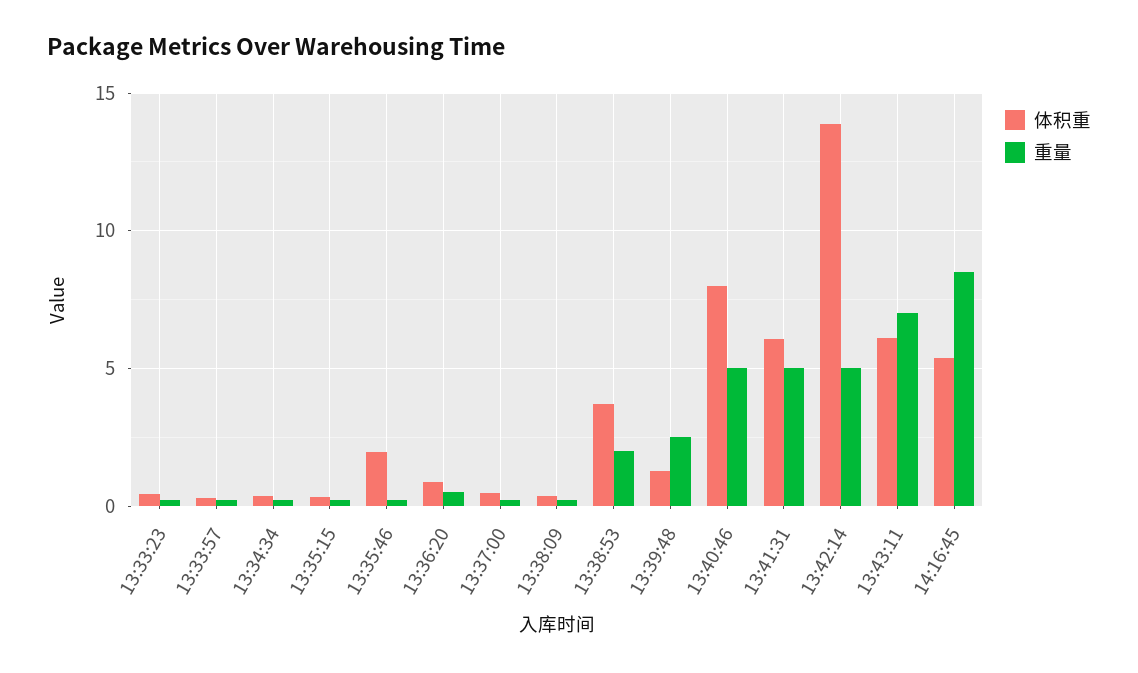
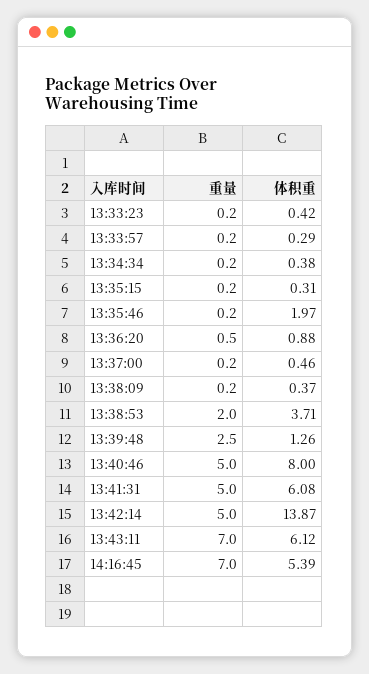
重量, 14:16:45: 8.5 -> 7

